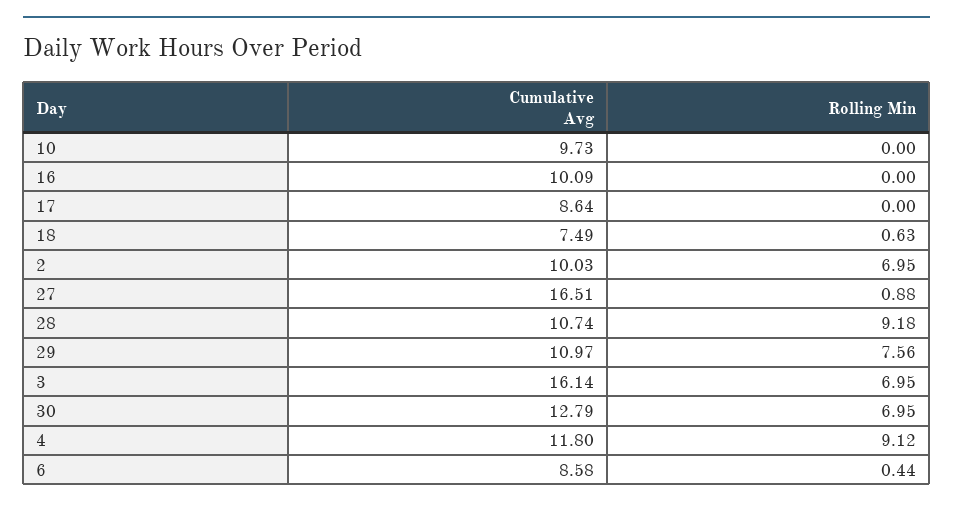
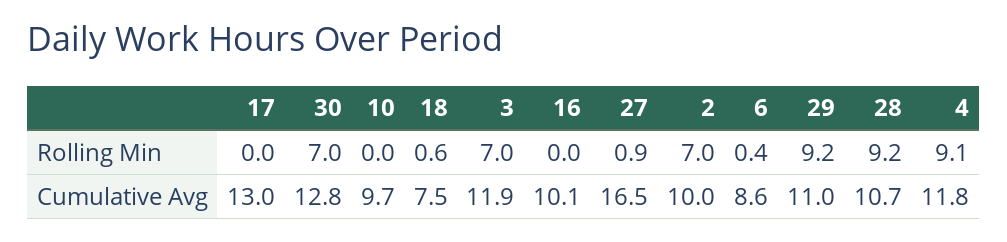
Cumulative Avg, 17: 8.64 -> 13
Rolling Min, 29: 7.56 -> 9.2
Cumulative Avg, 3: 16.14 -> 11.9

